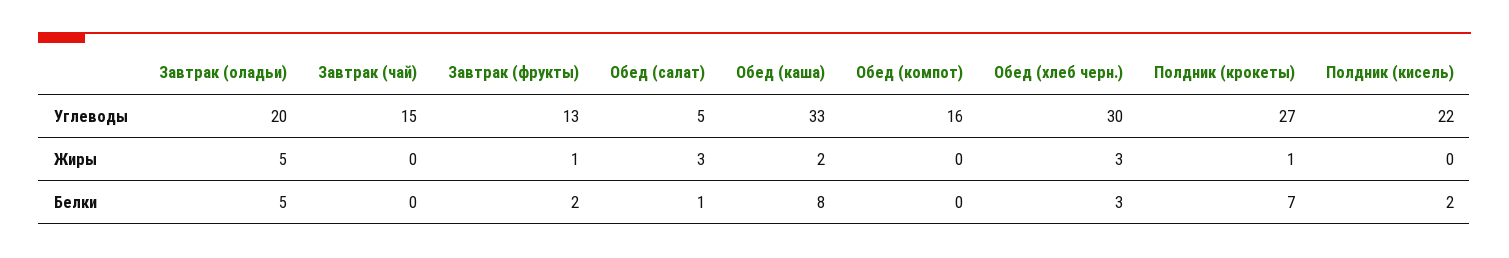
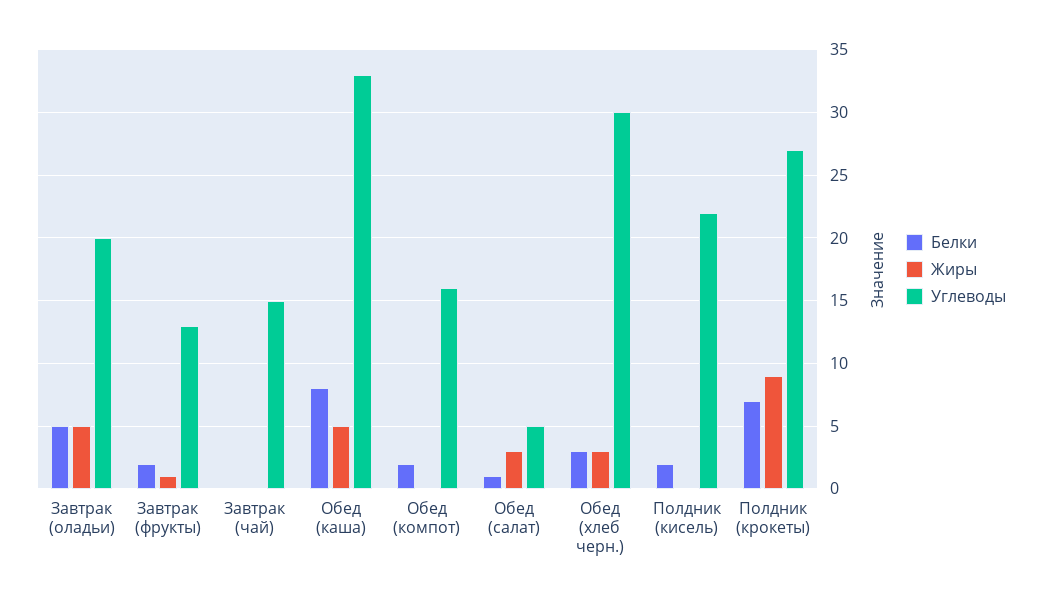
Жиры, Обед (каша): 2 -> 5
Жиры, Полдник (крокеты): 1 -> 9
Белки, Обед (компот): 0 -> 2

